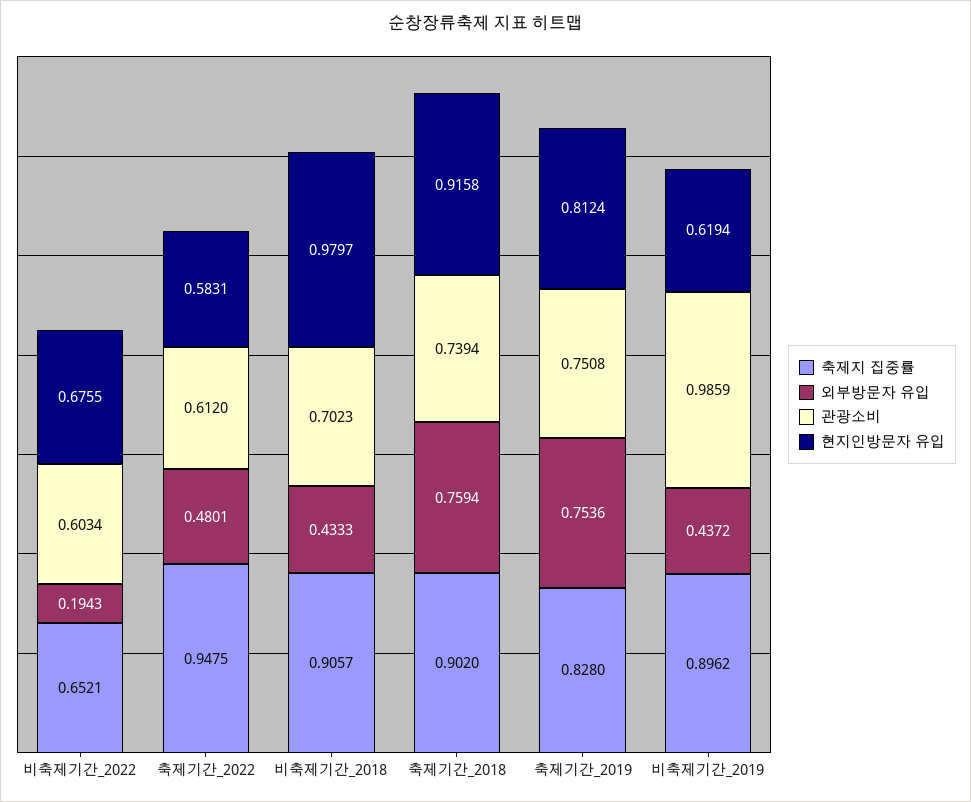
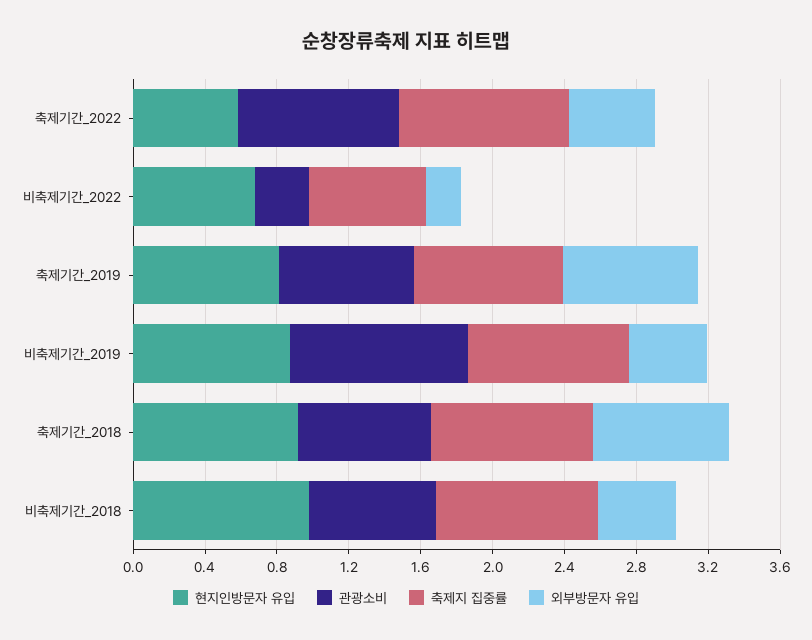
관광소비, 비축제기간_2022: 0.6034 -> 0.3
관광소비, 축제기간_2022: 0.612 -> 0.9
현지인방문자 유입, 비축제기간_2019: 0.6194 -> 0.9

